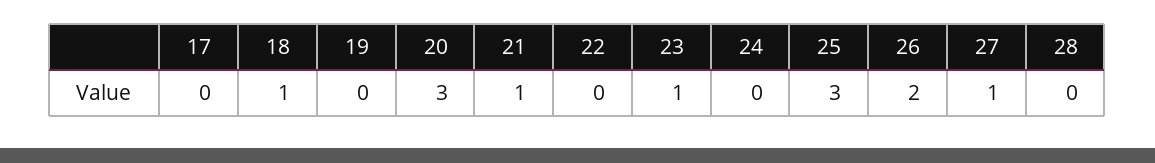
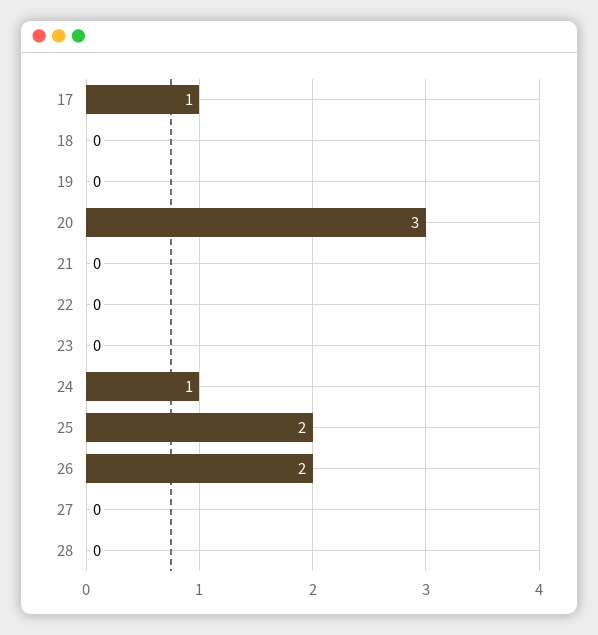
17: 0 -> 1
18: 1 -> 0
21: 1 -> 0
23: 1 -> 0
24: 0 -> 1
25: 3 -> 2
27: 1 -> 0

